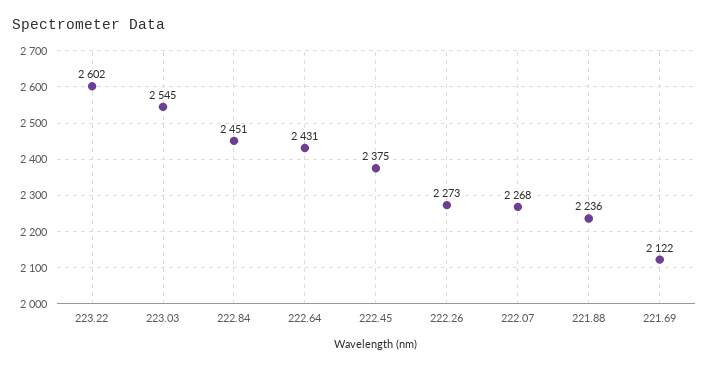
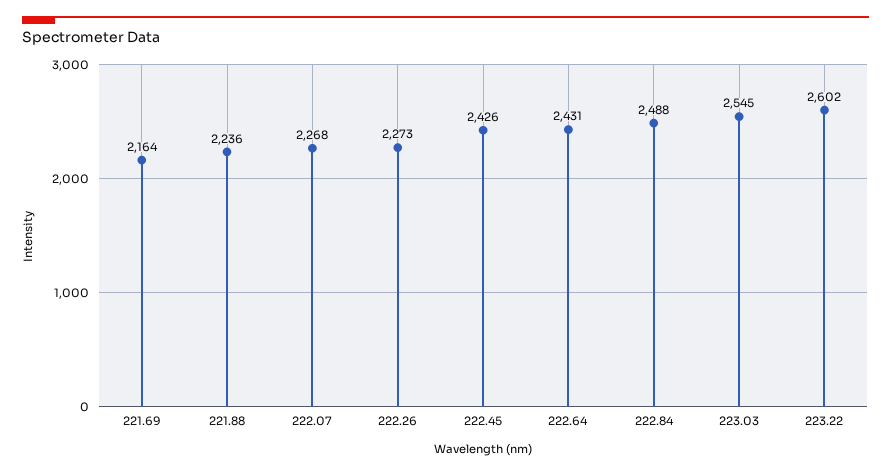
222.84: 2451 -> 2488
222.45: 2375 -> 2426
221.69: 2122 -> 2164

